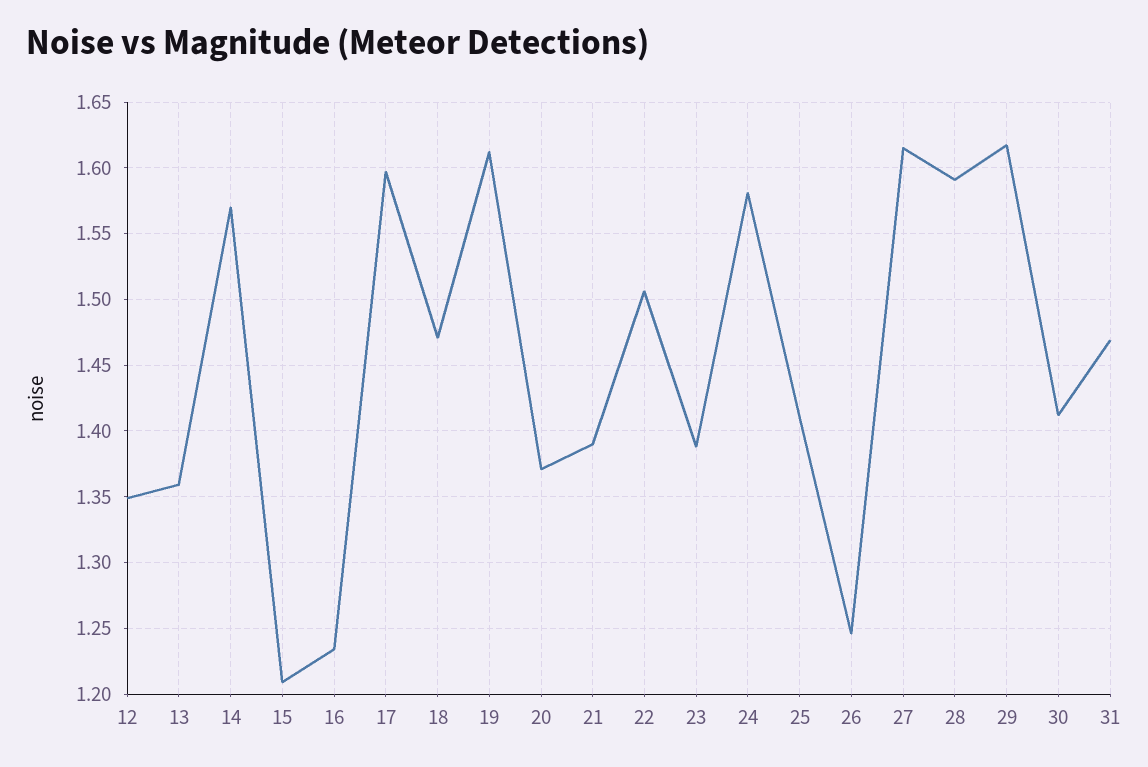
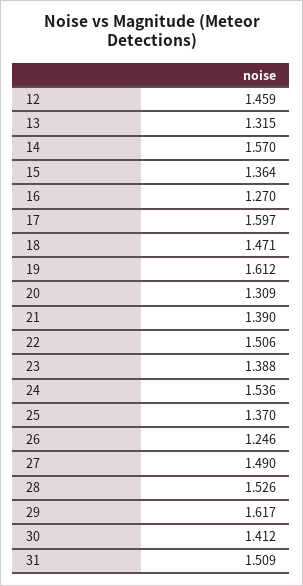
12: 1.35 -> 1.459
13: 1.36 -> 1.315
15: 1.21 -> 1.364
16: 1.235 -> 1.27
20: 1.37 -> 1.309
24: 1.58 -> 1.536
25: 1.41 -> 1.37
27: 1.615 -> 1.49
28: 1.59 -> 1.526
31: 1.47 -> 1.509

